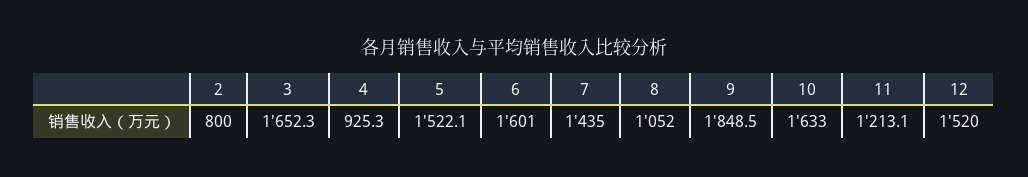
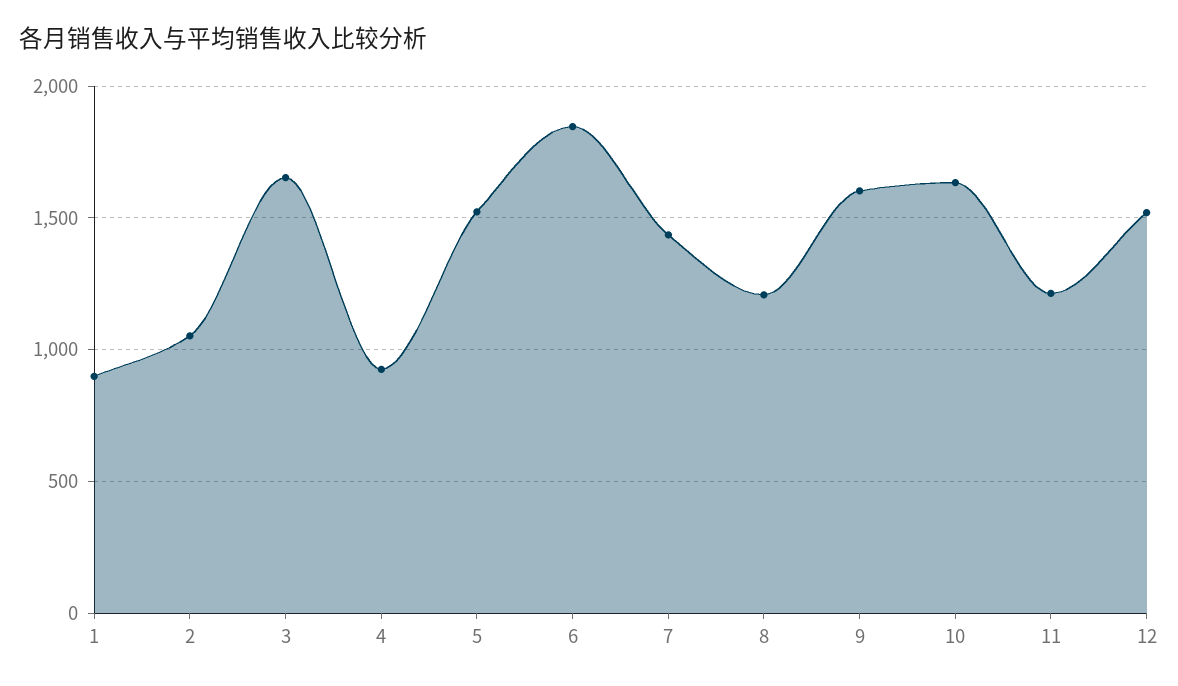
2: 800 -> 1050
6: 1601 -> 1850
8: 1052 -> 1200
9: 1848.5 -> 1600
1: none -> 900

